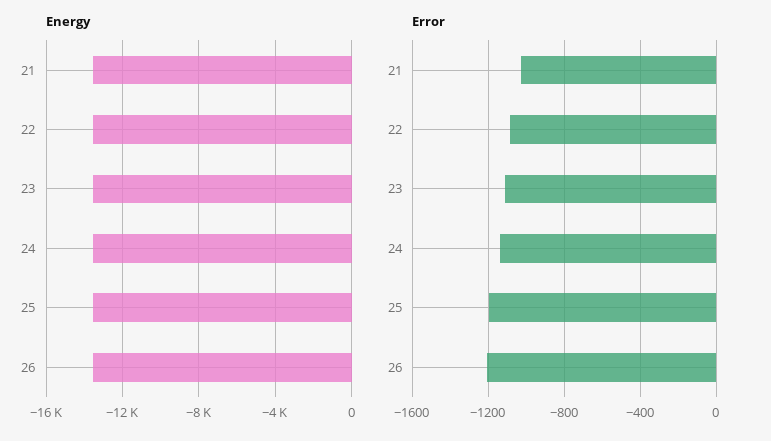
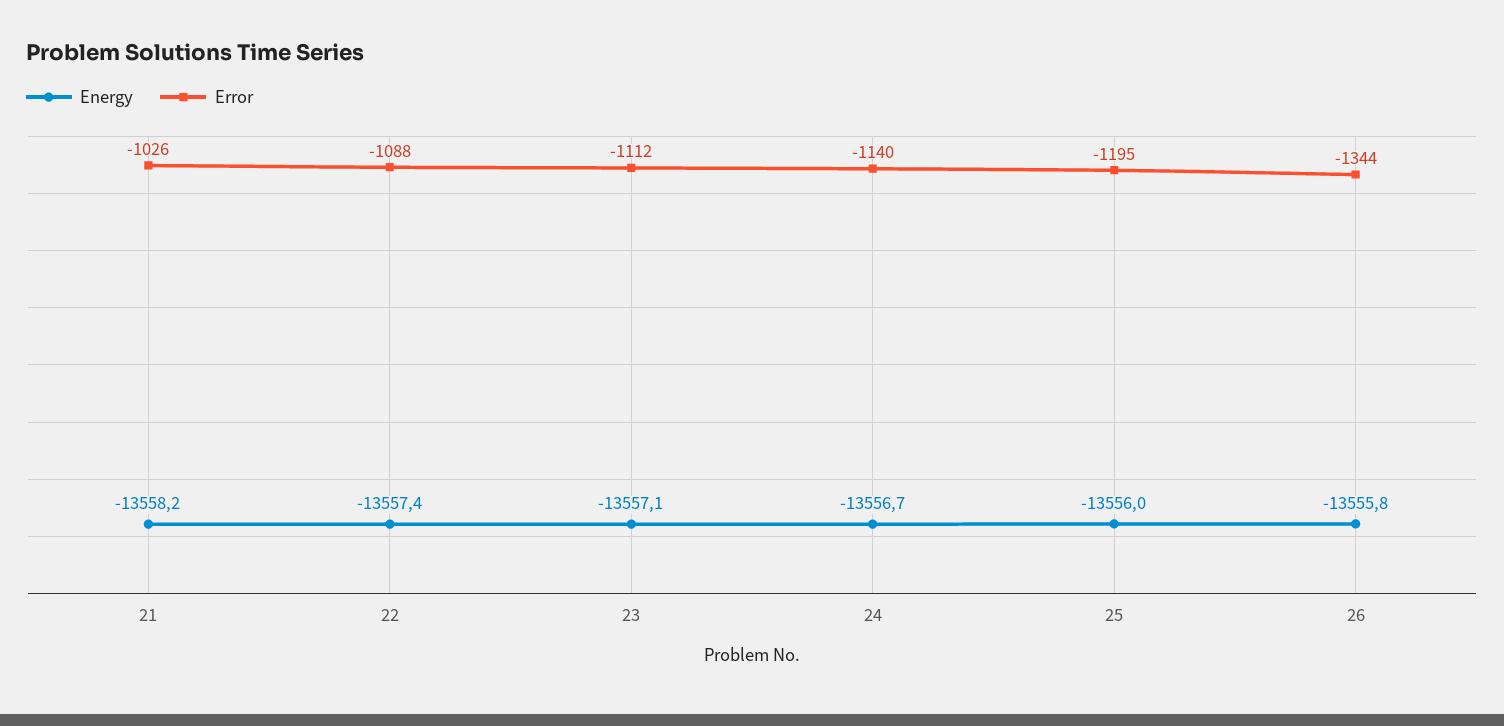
Error, 26: -1200 -> -1344

